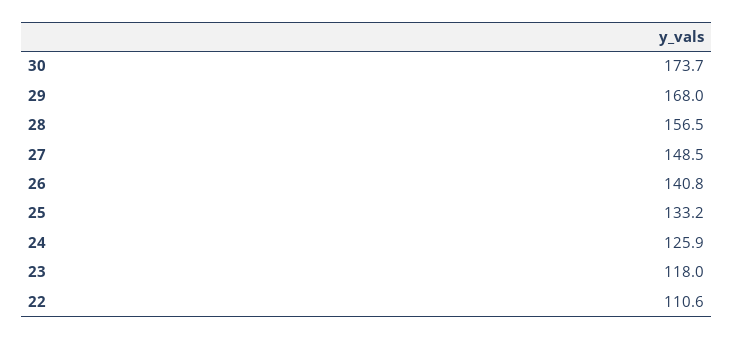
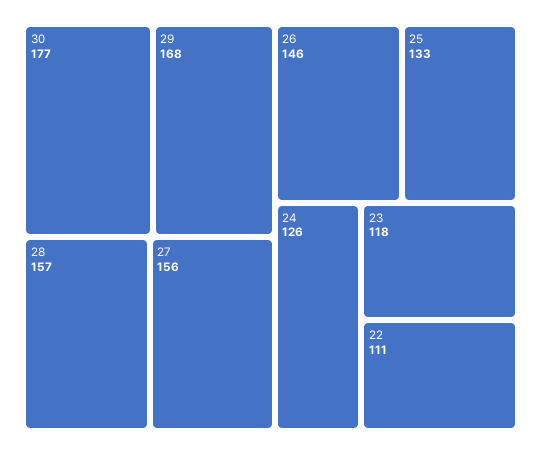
30: 173.7 -> 177
27: 148.5 -> 156
26: 140.8 -> 146

